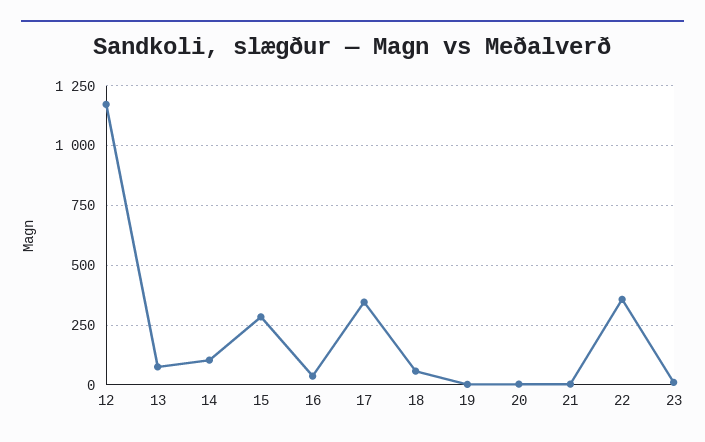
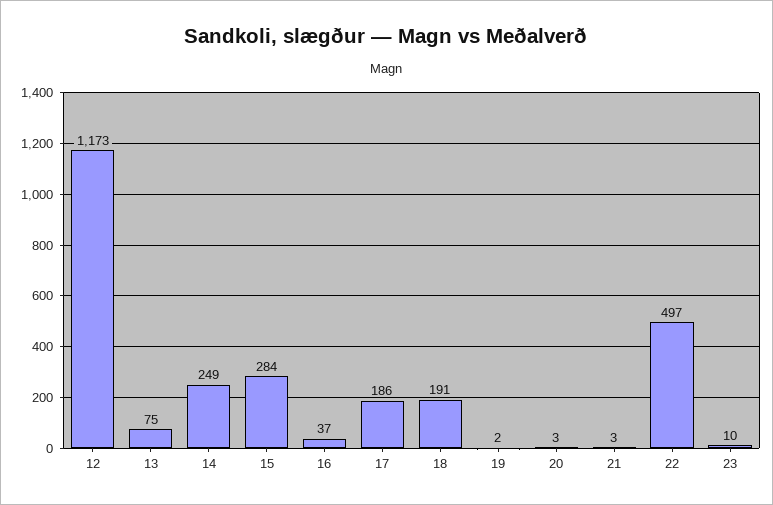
14: 100 -> 249
17: 350 -> 186
18: 50 -> 191
22: 350 -> 497

